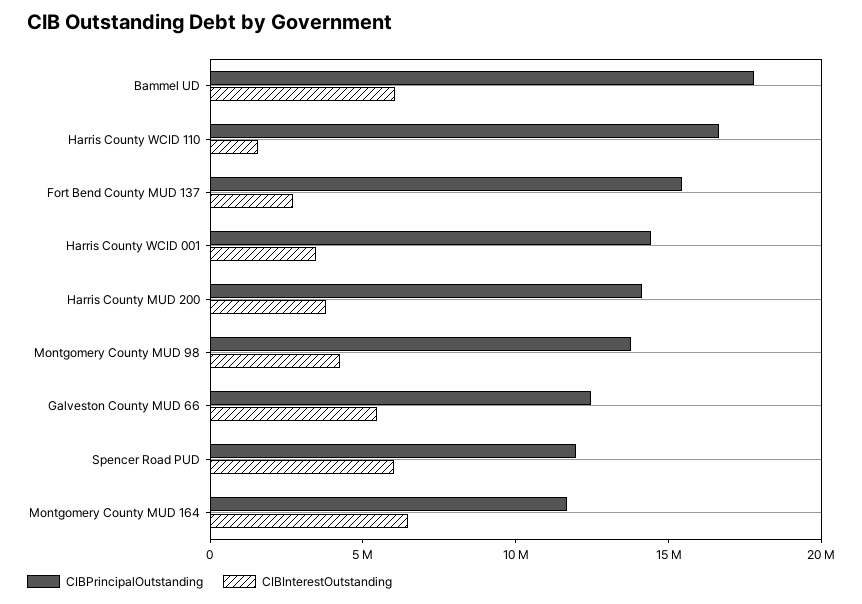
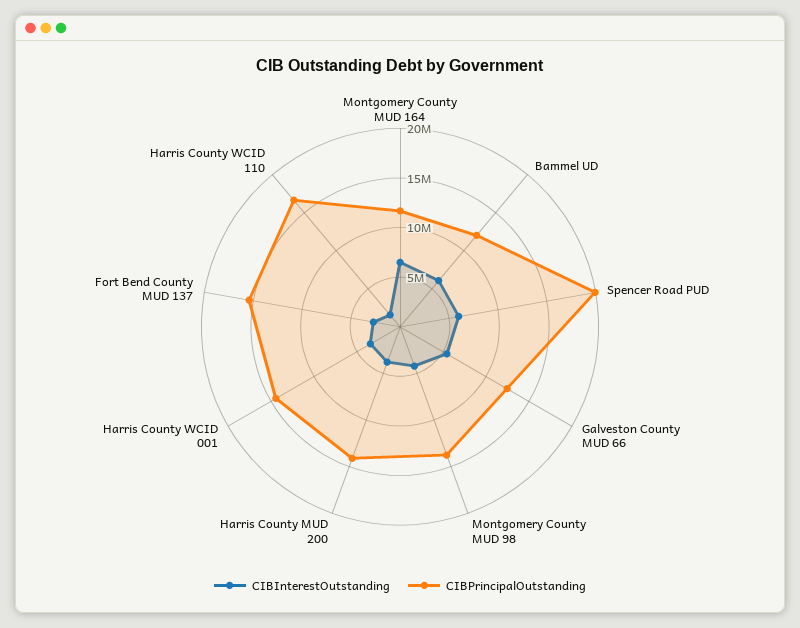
CIBPrincipalOutstanding, Bammel UD: 18000000 -> 12000000
CIBPrincipalOutstanding, Spencer Road PUD: 12000000 -> 20000000

